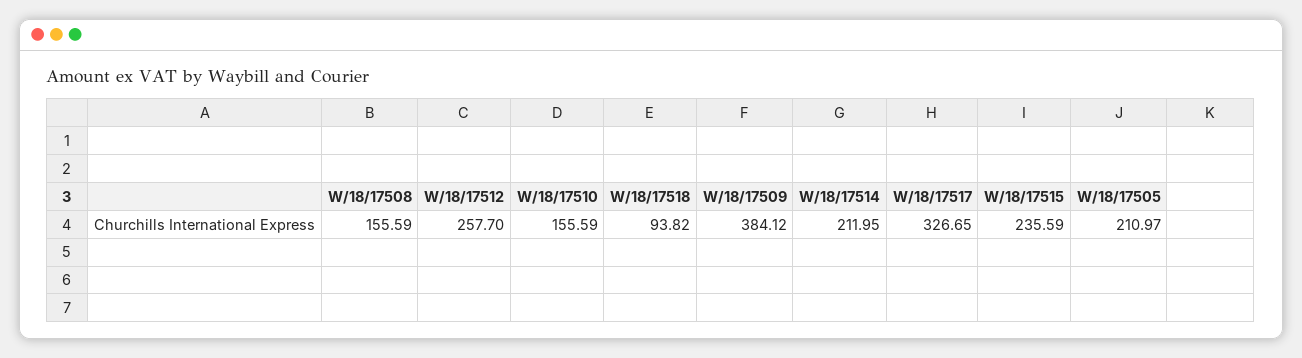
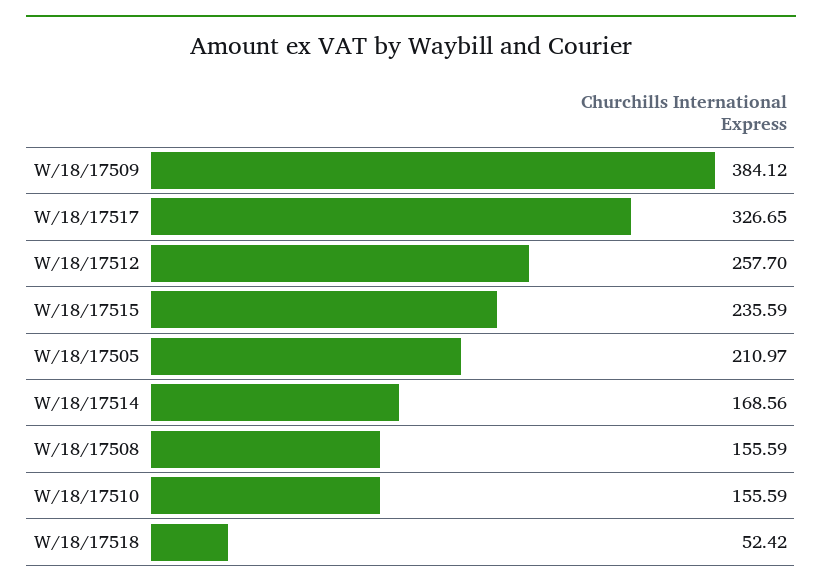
W/18/17518: 93.82 -> 52.42
W/18/17514: 211.95 -> 168.56

